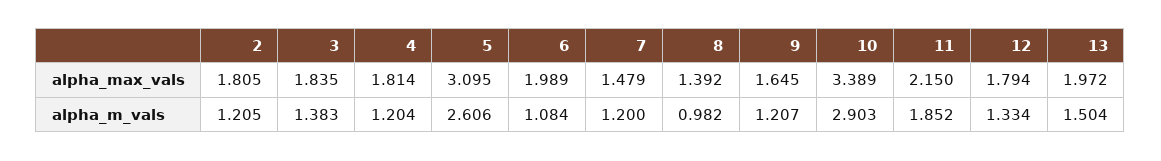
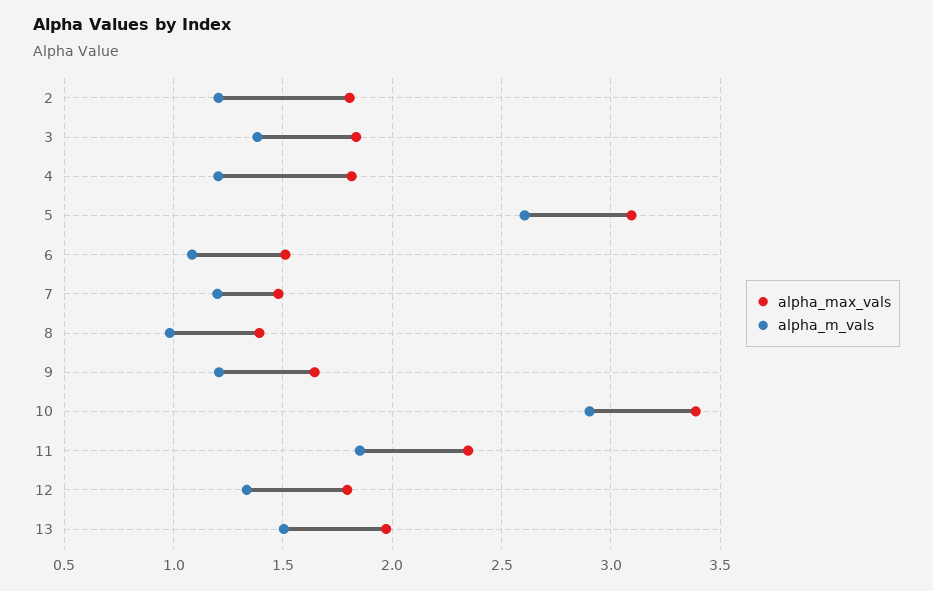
alpha_max_vals, 6: 1.989 -> 1.5
alpha_max_vals, 11: 2.15 -> 2.35

